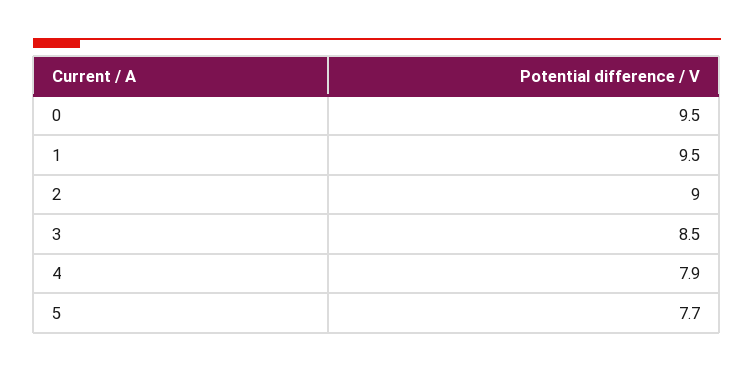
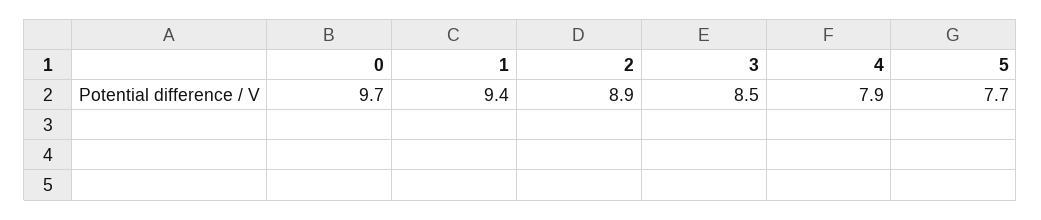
0: 9.5 -> 9.7
1: 9.5 -> 9.4
2: 9 -> 8.9

